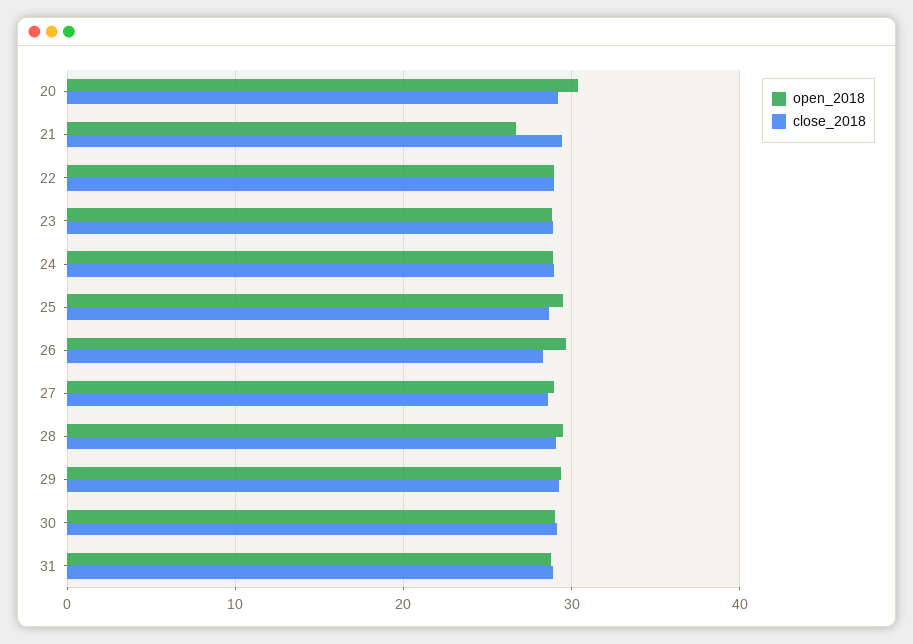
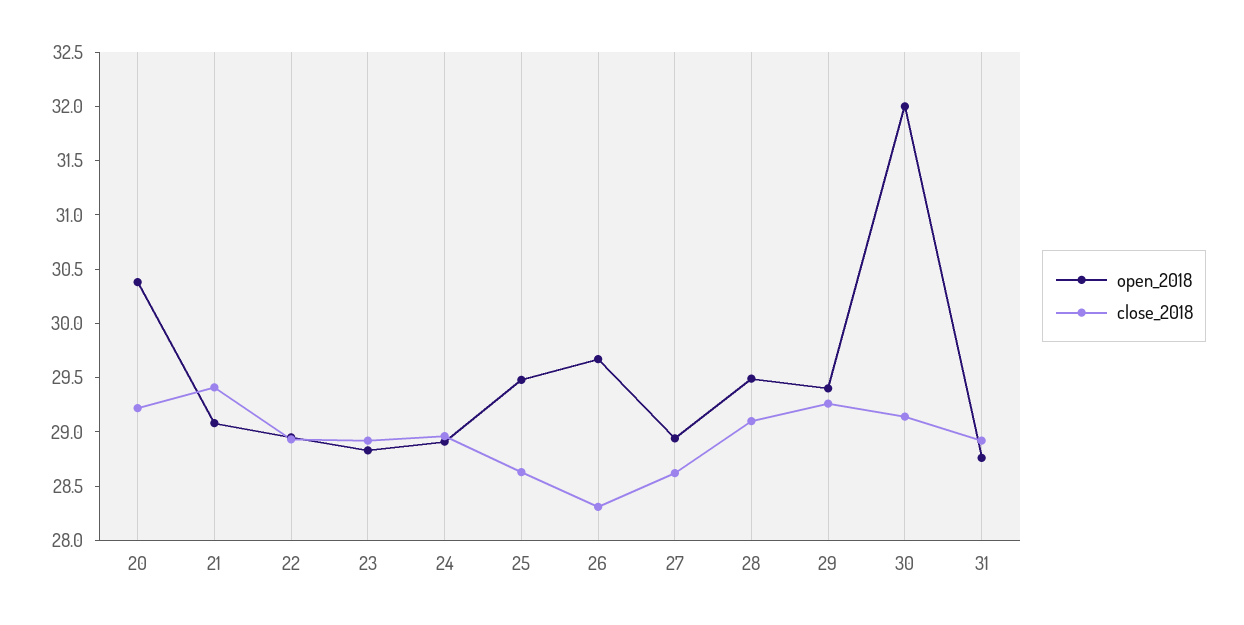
open_2018, 21: 27 -> 29.1
open_2018, 30: 29 -> 32

